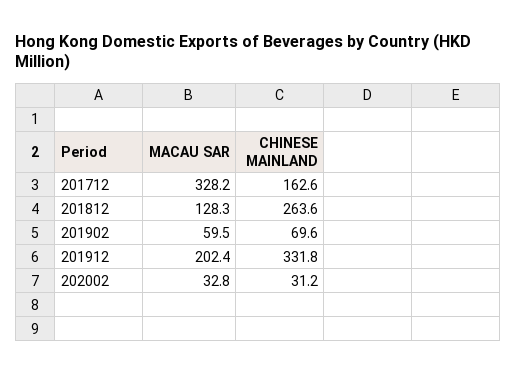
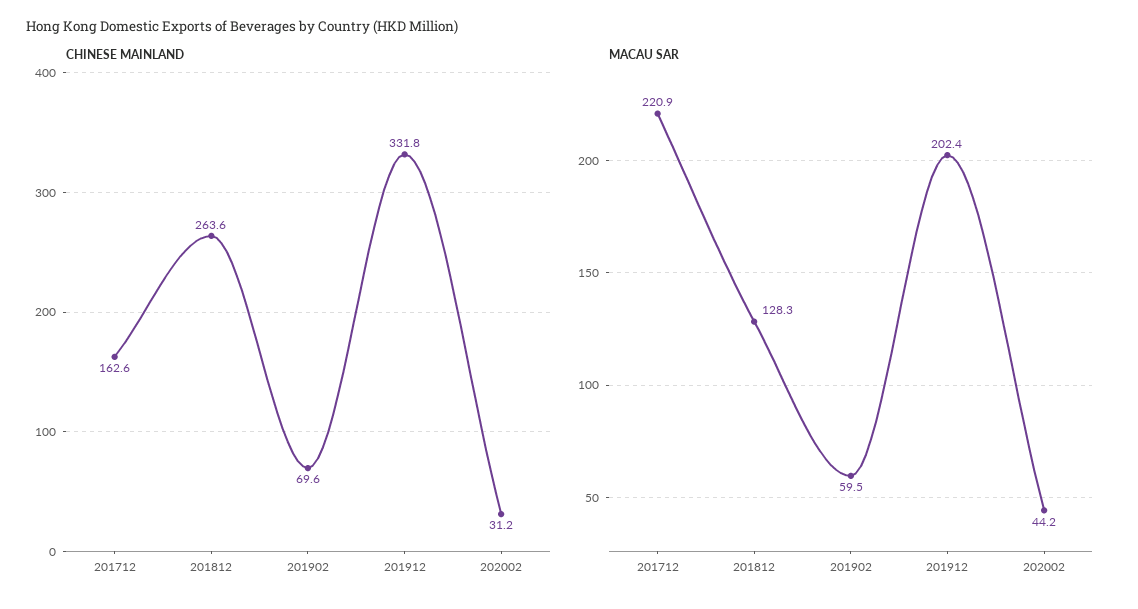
MACAU SAR, 201712: 328.2 -> 220.9
MACAU SAR, 202002: 32.8 -> 44.2

